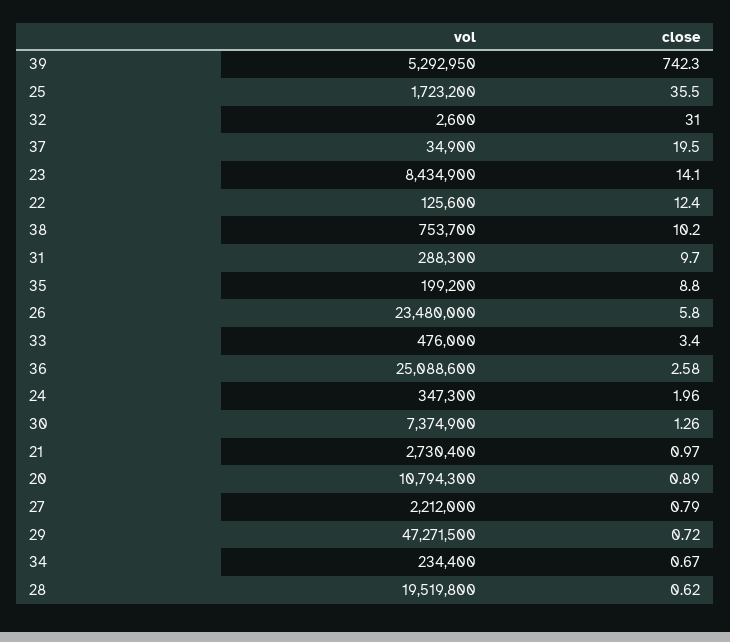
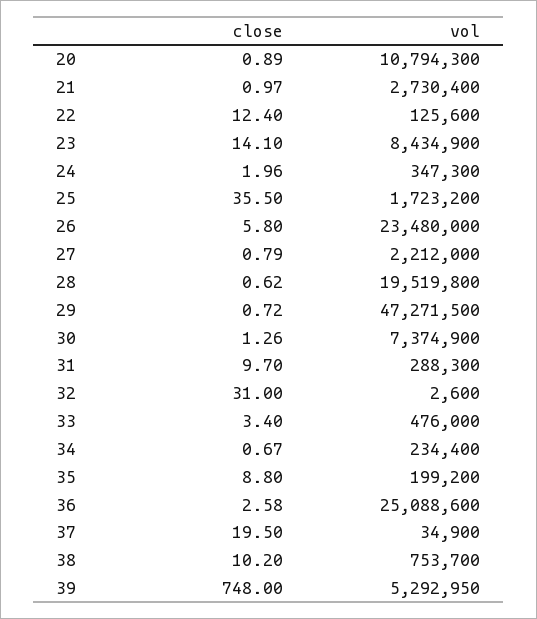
close, 39: 742.3 -> 748

